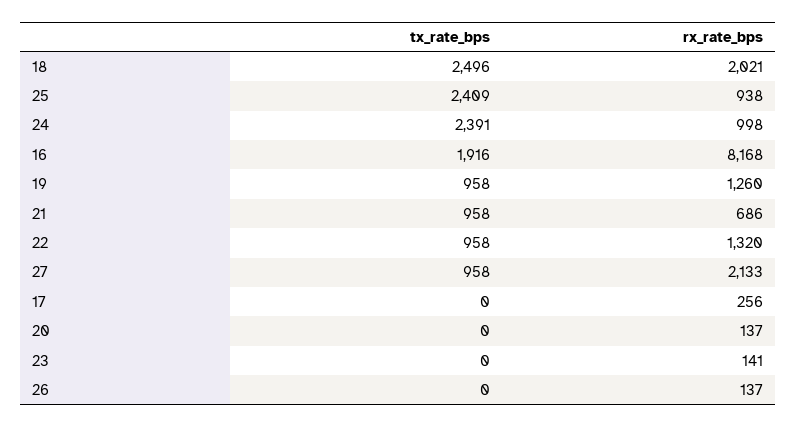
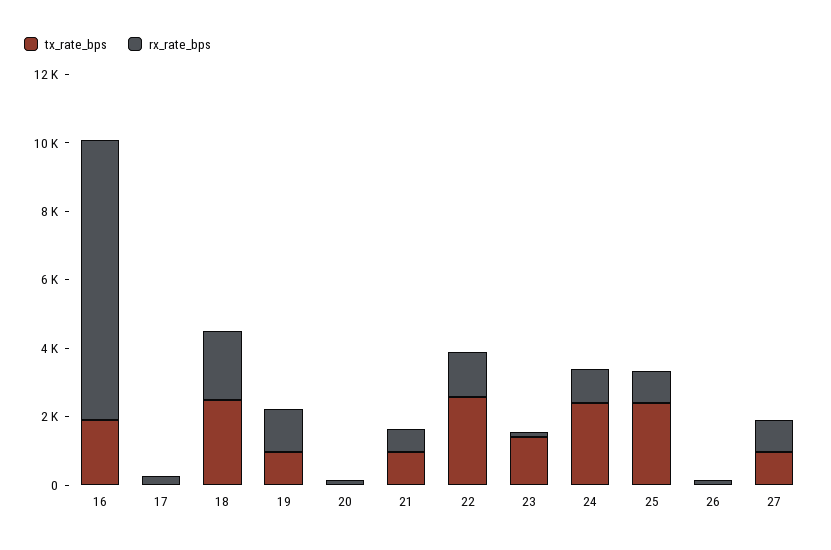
tx_rate_bps, 22: 958 -> 2500
rx_rate_bps, 27: 2133 -> 1000
tx_rate_bps, 23: 0 -> 1500

